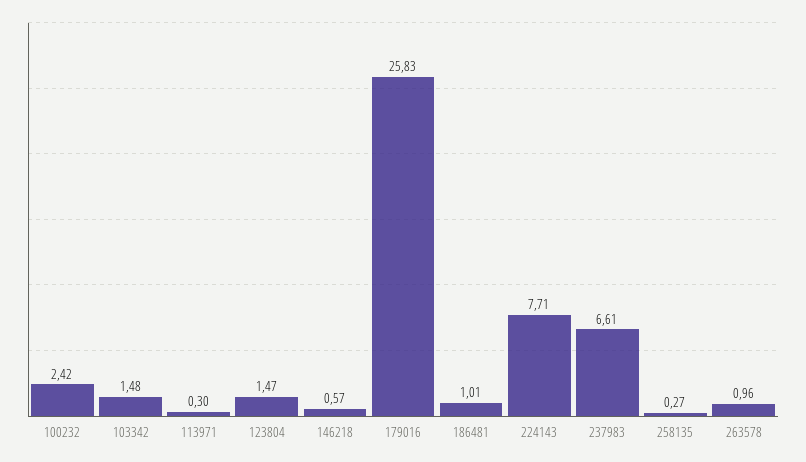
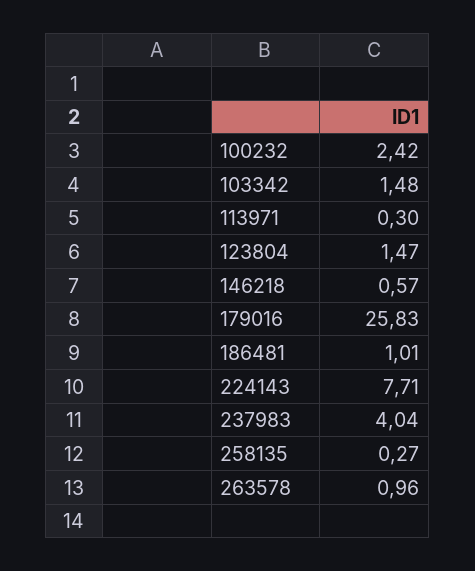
237983: 6.61 -> 4.04

